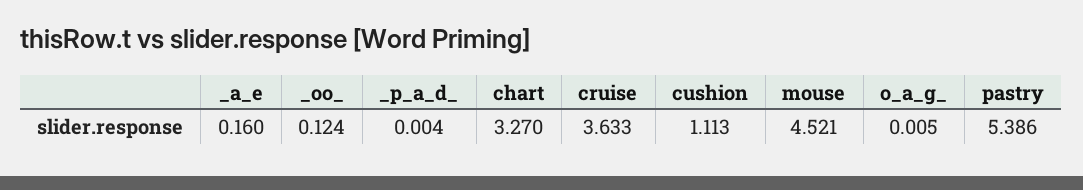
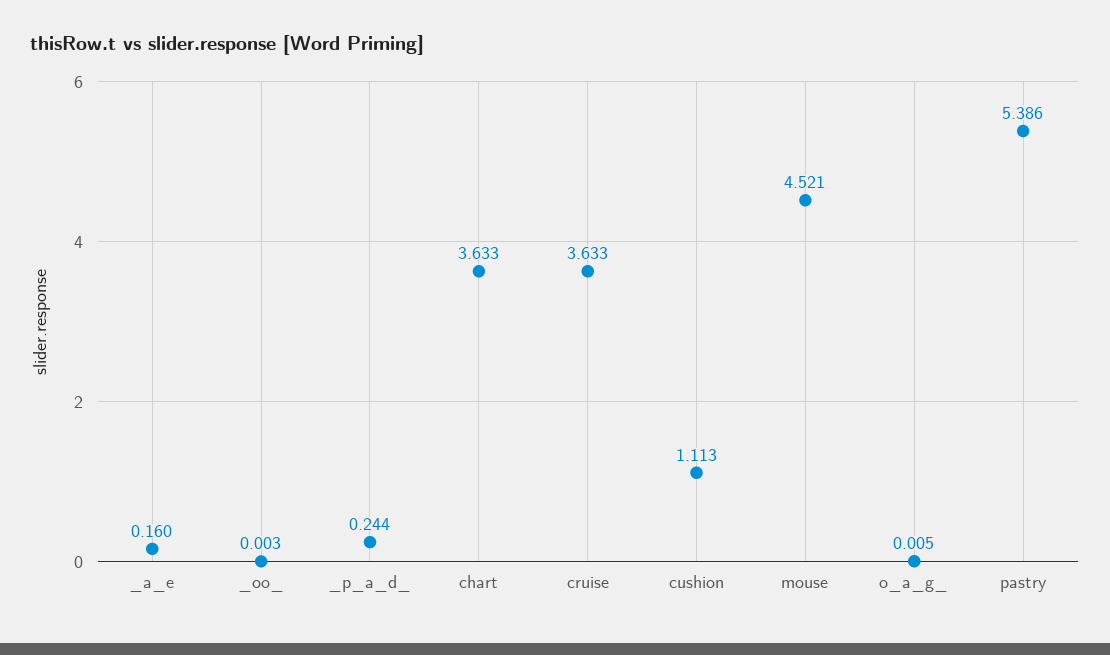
_oo_: 0.124 -> 0.003
_p_a_d_: 0.004 -> 0.244
chart: 3.27 -> 3.633

